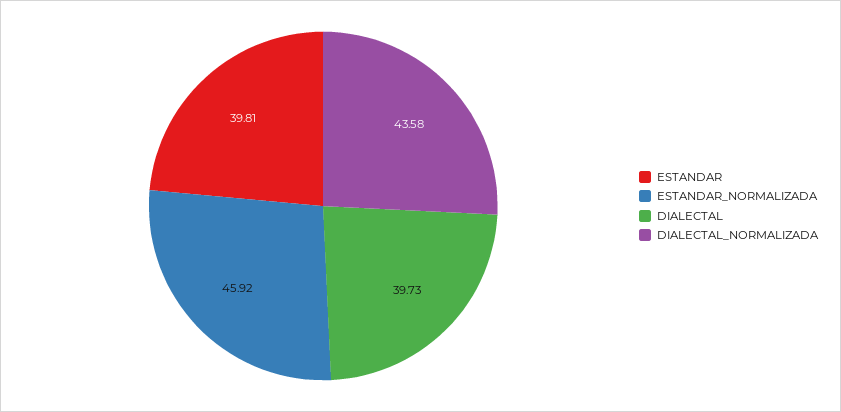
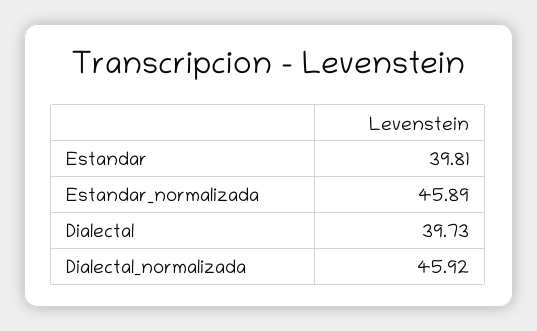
ESTANDAR_NORMALIZADA: 45.92 -> 45.89
DIALECTAL_NORMALIZADA: 43.58 -> 45.92

